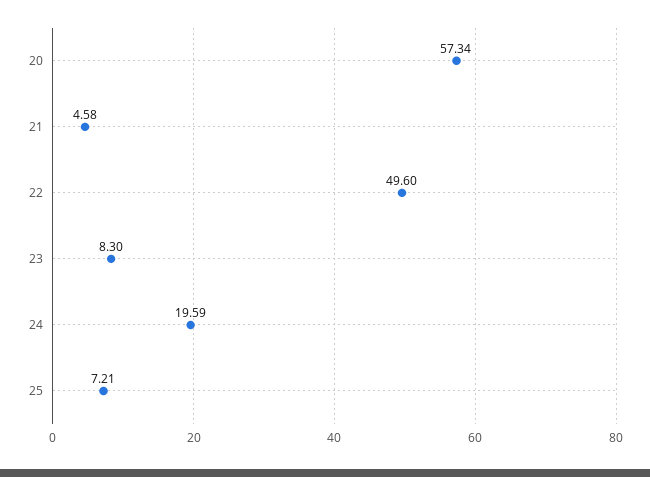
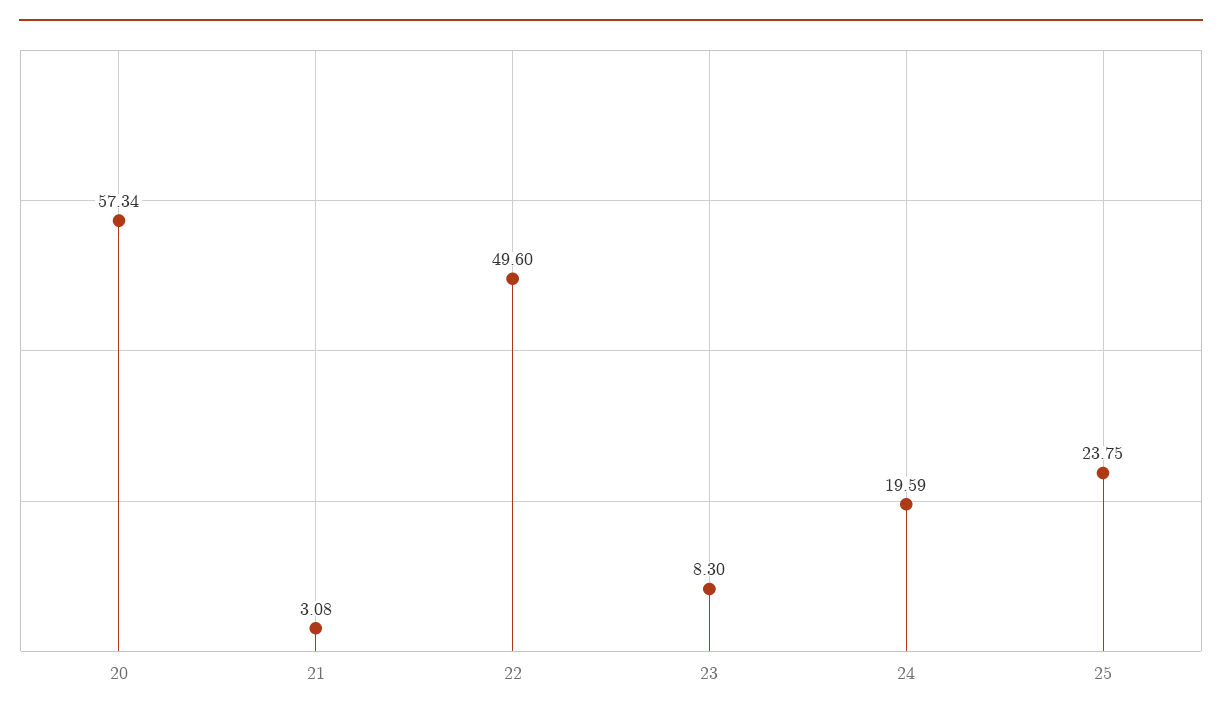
21: 4.58 -> 3.08
25: 7.21 -> 23.75

